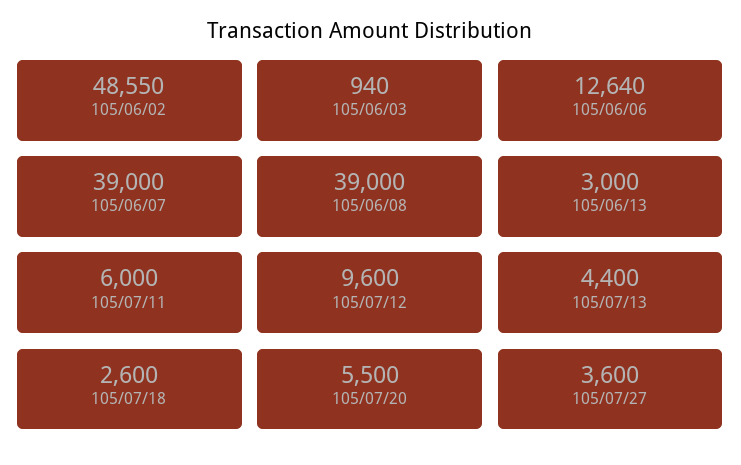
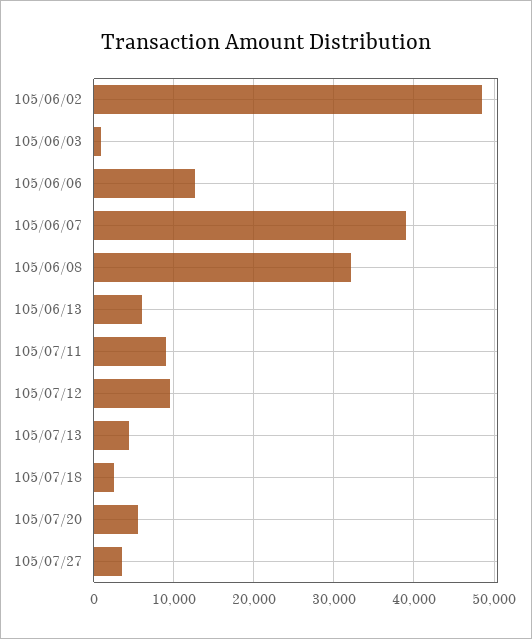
105/06/08: 39000 -> 32000
105/06/13: 3000 -> 6000
105/07/11: 6000 -> 9000

